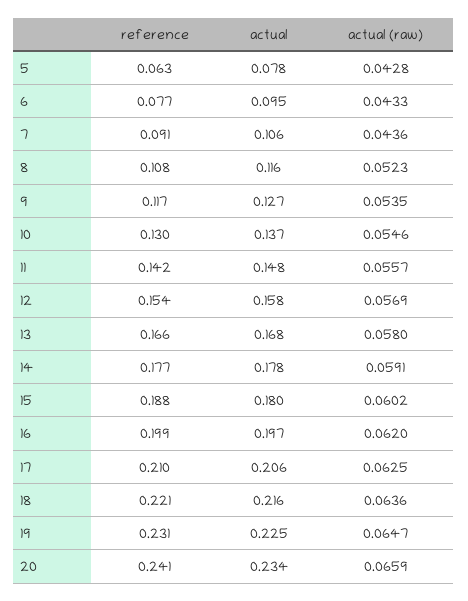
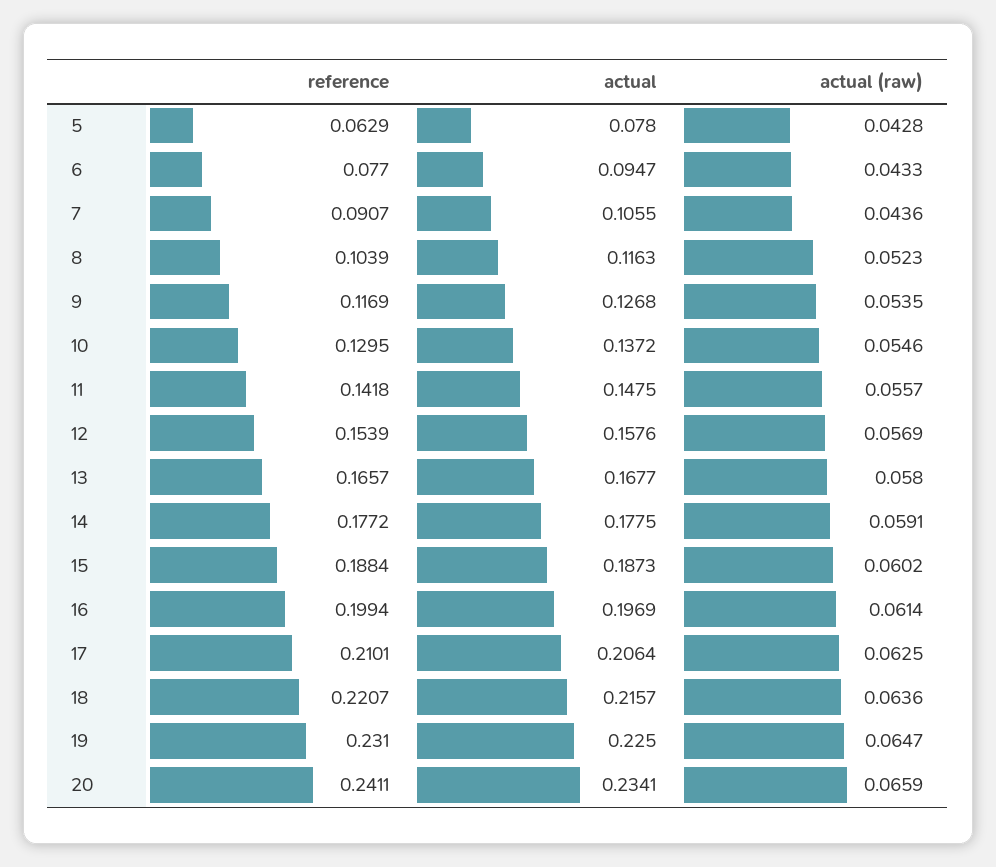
reference, 8: 0.108 -> 0.1039
actual, 15: 0.18 -> 0.1873
actual (raw), 16: 0.062 -> 0.0614

